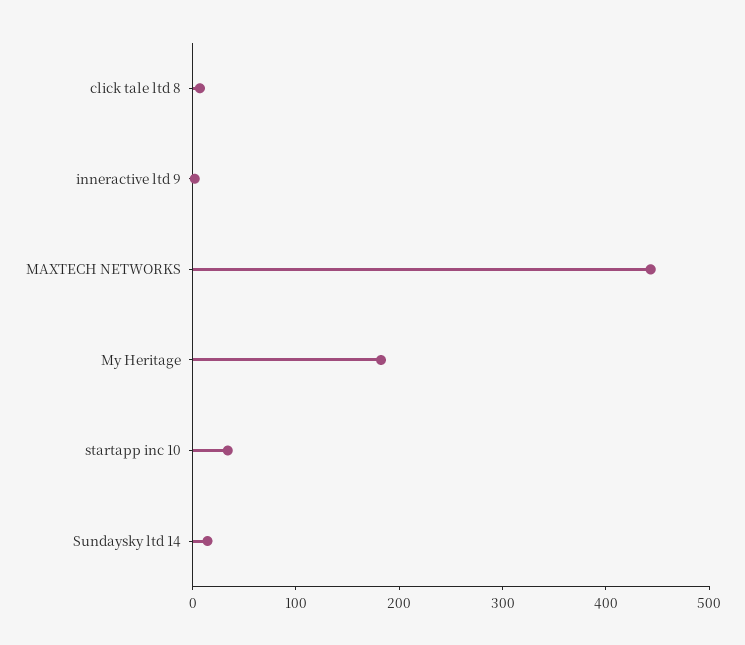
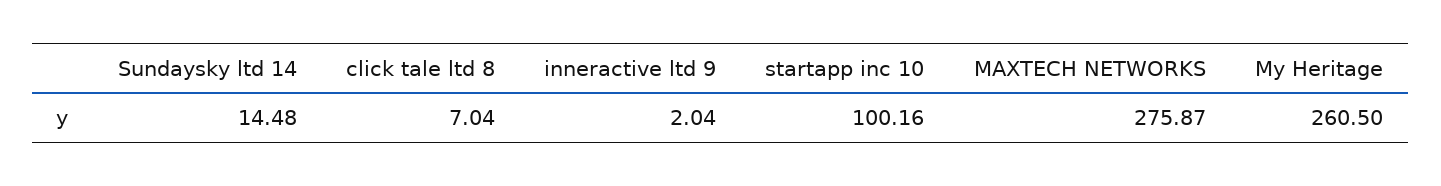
MAXTECH NETWORKS: 440 -> 275.87
My Heritage: 180 -> 260.5
startapp inc 10: 40 -> 100.16

